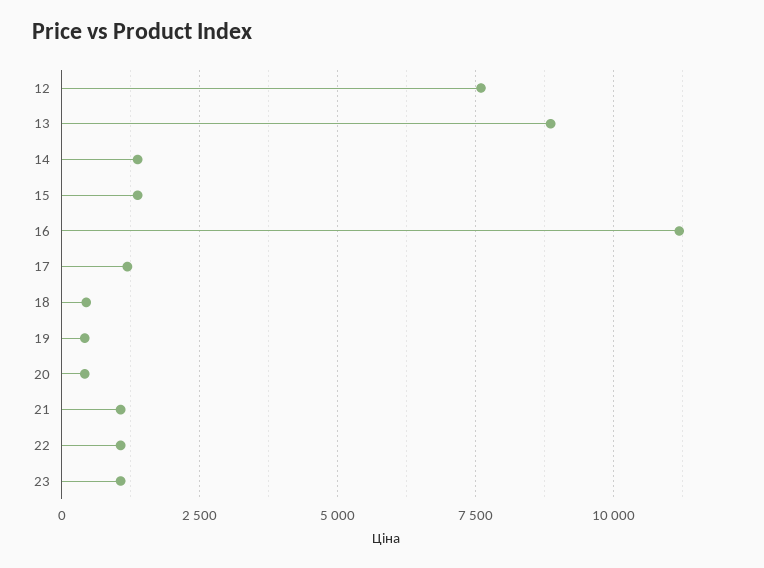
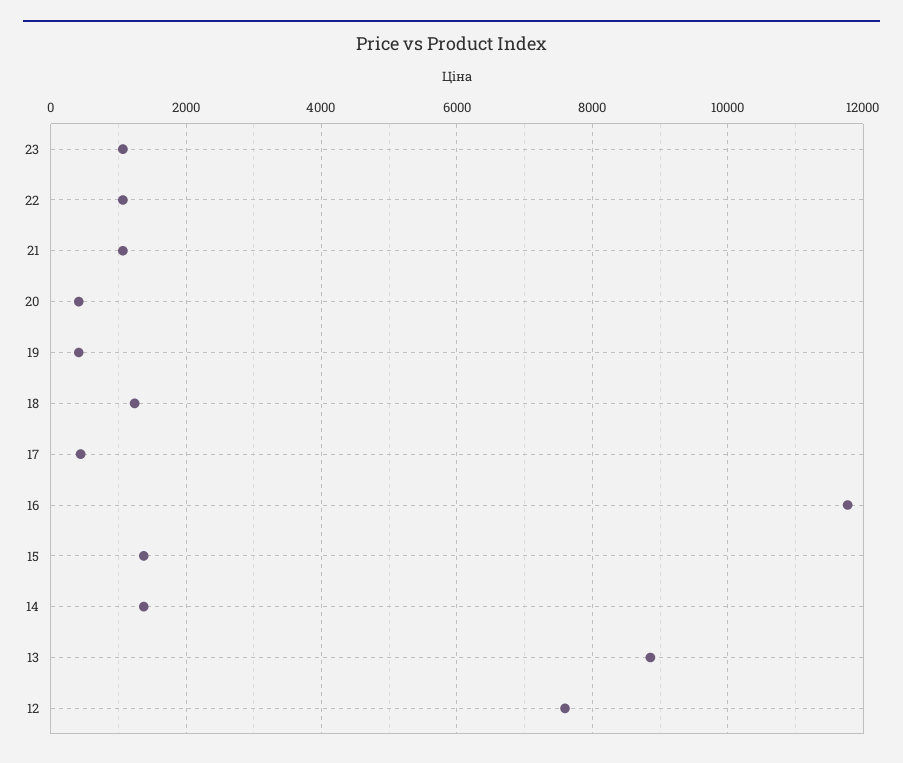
16: 11250 -> 11800
17: 1250 -> 400
18: 500 -> 1200

